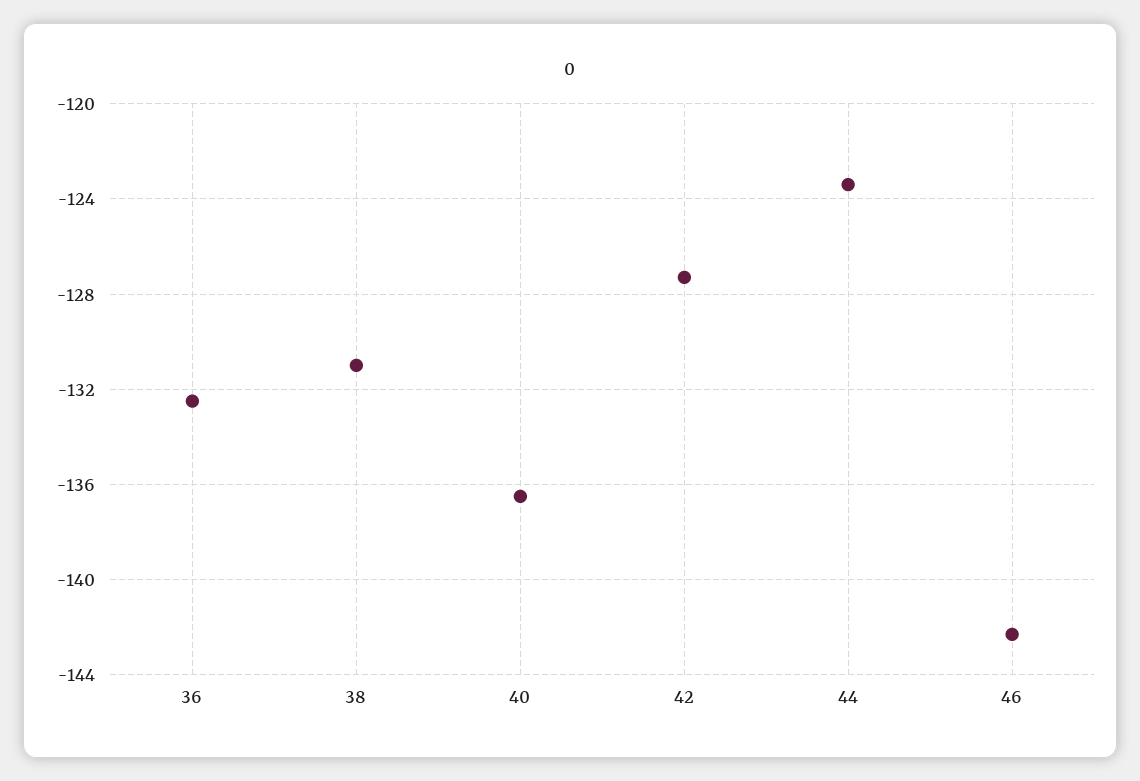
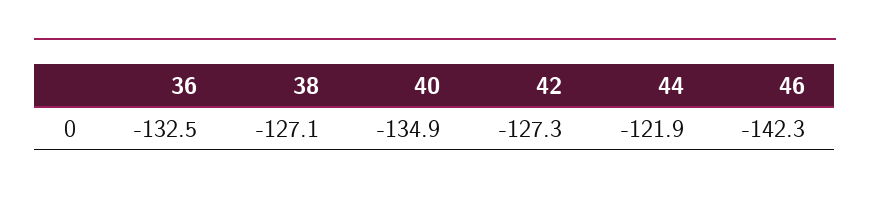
38: -131 -> -127.1
40: -136.5 -> -134.9
44: -123.5 -> -121.9

